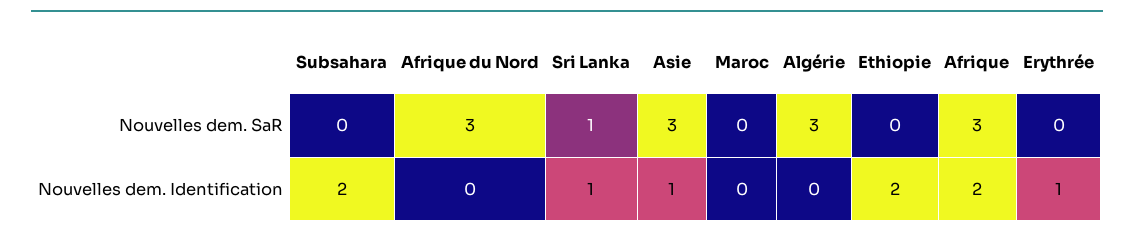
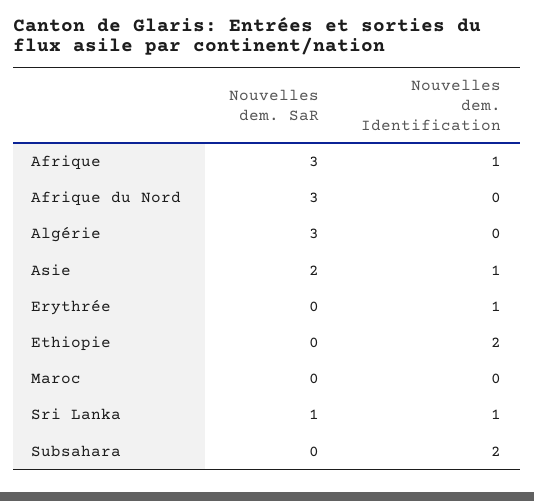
Asie, Nouvelles dem. SaR: 3 -> 2
Afrique, Nouvelles dem. Identification: 2 -> 1

